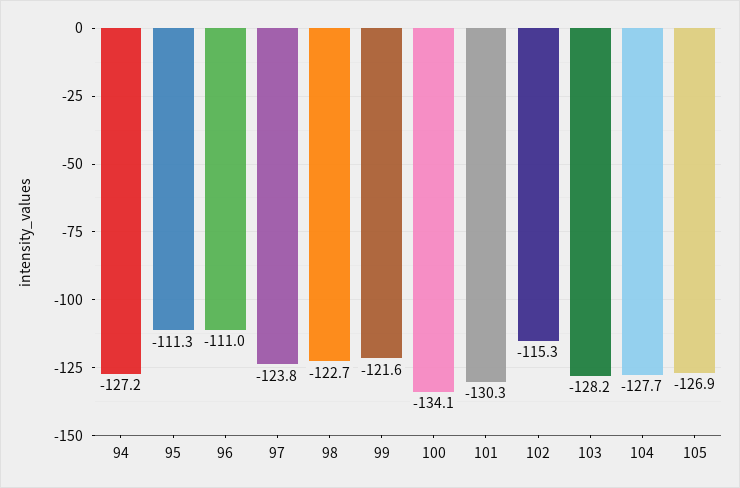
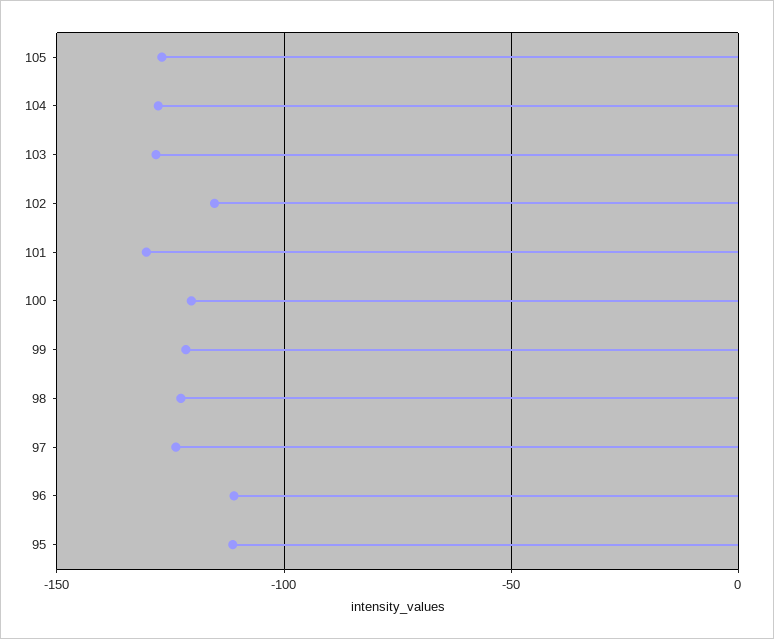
94: -127.2 -> none
100: -134.1 -> -120

